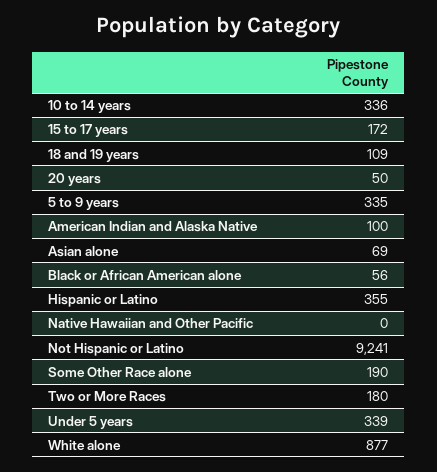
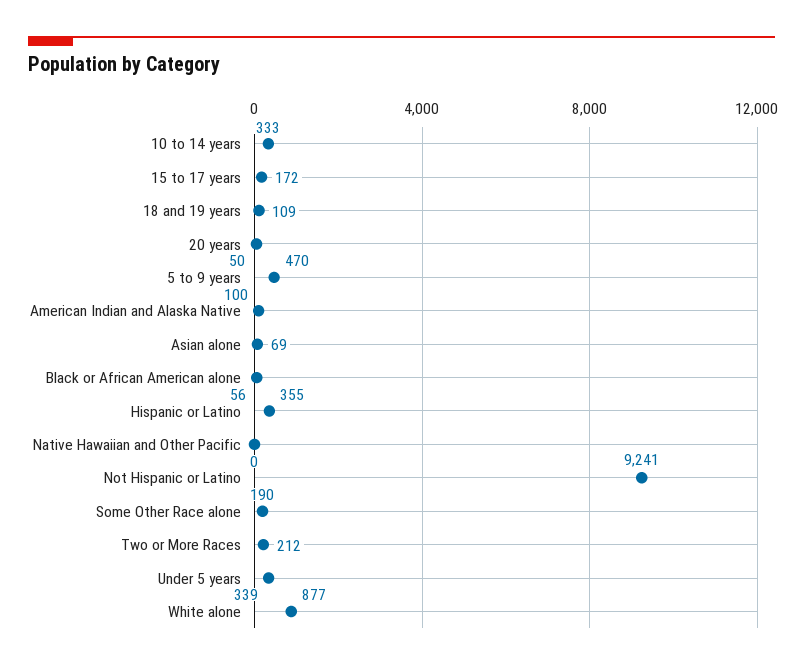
10 to 14 years: 336 -> 333
5 to 9 years: 335 -> 470
Two or More Races: 180 -> 212

